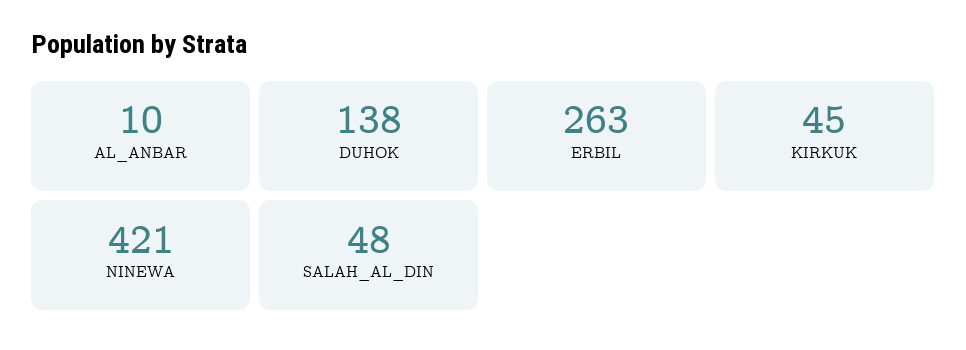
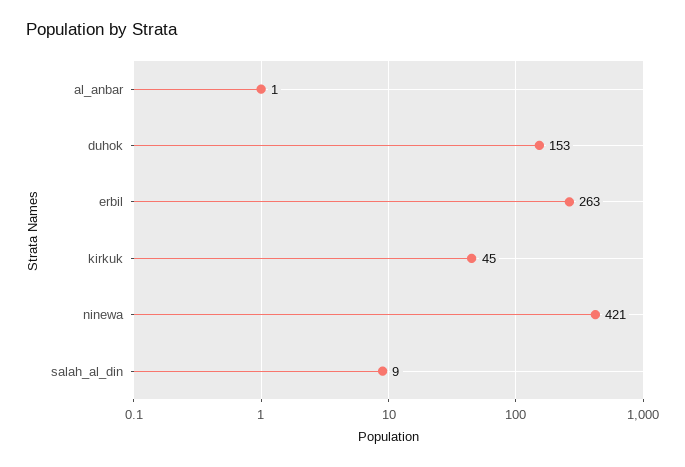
AL_ANBAR: 10 -> 1
DUHOK: 138 -> 153
SALAH_AL_DIN: 48 -> 9

